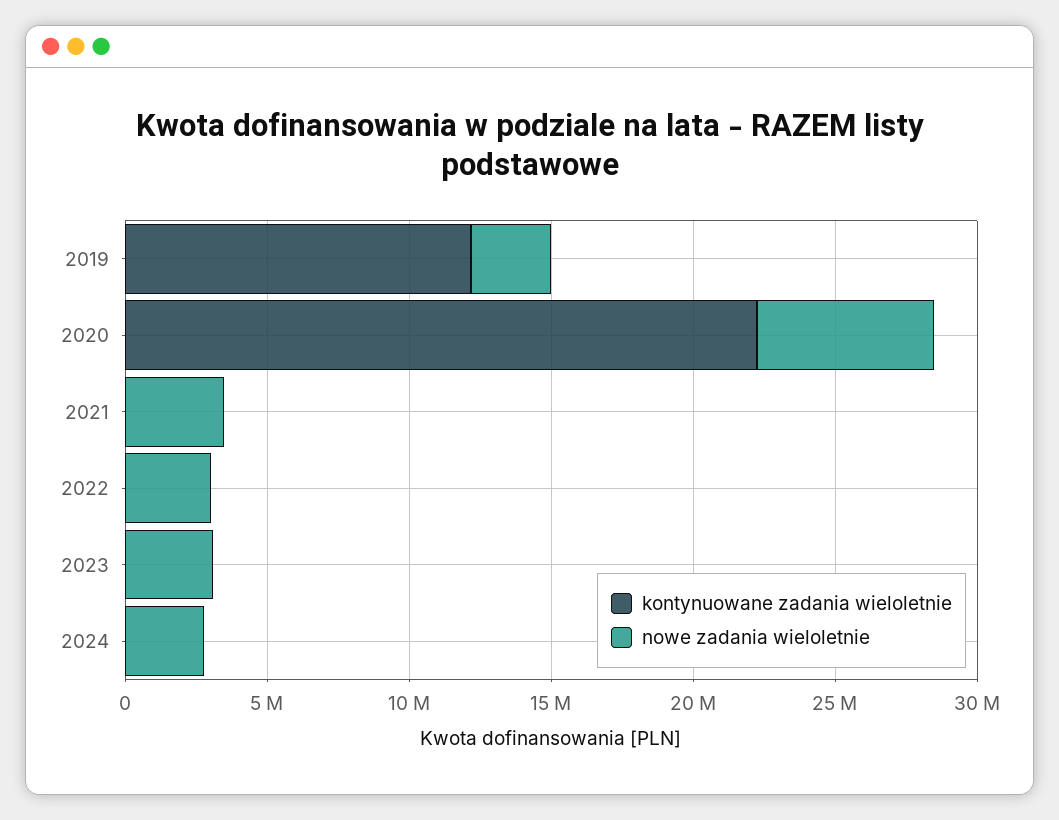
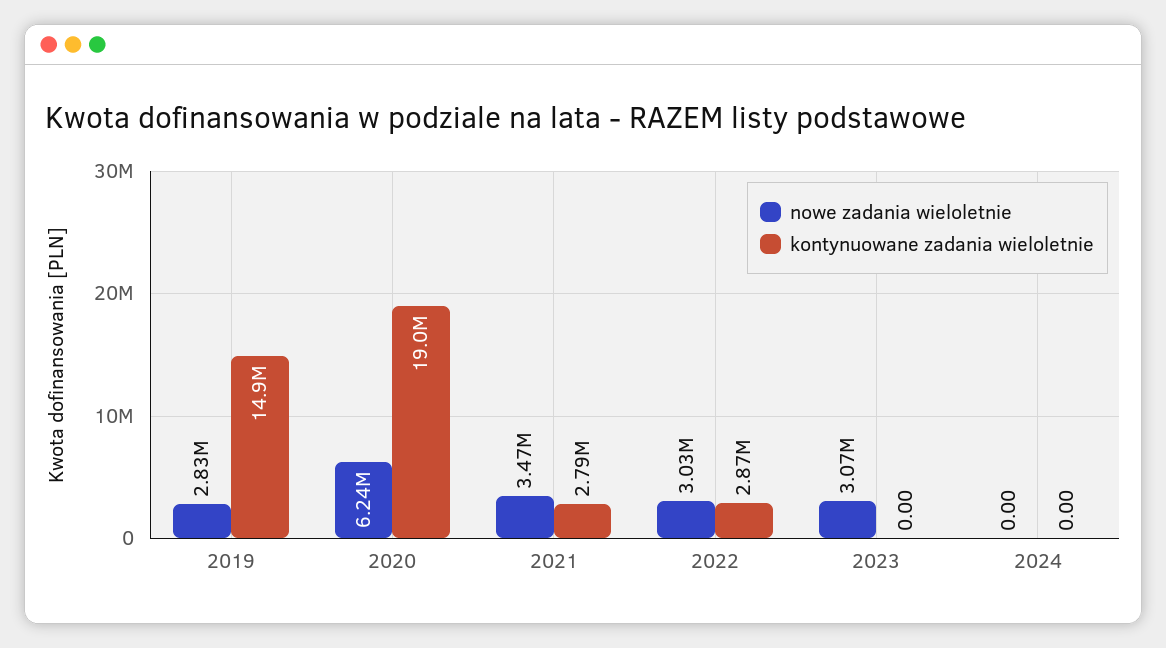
kontynuowane zadania wieloletnie, 2019: 12000000 -> 14900000
kontynuowane zadania wieloletnie, 2020: 22000000 -> 19000000
kontynuowane zadania wieloletnie, 2021: 0 -> 2790000
kontynuowane zadania wieloletnie, 2022: 0 -> 2870000
nowe zadania wieloletnie, 2024: 3000000 -> 0

